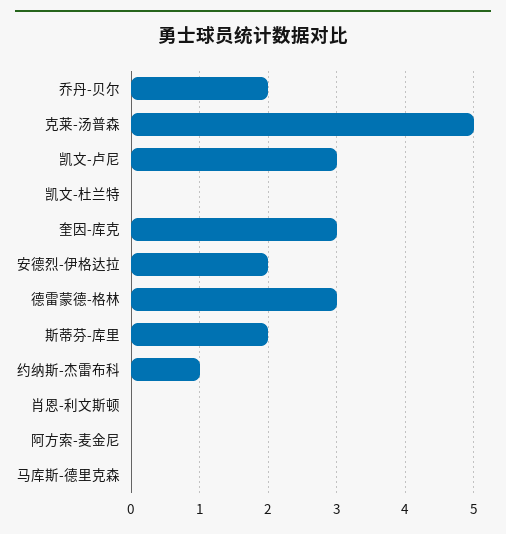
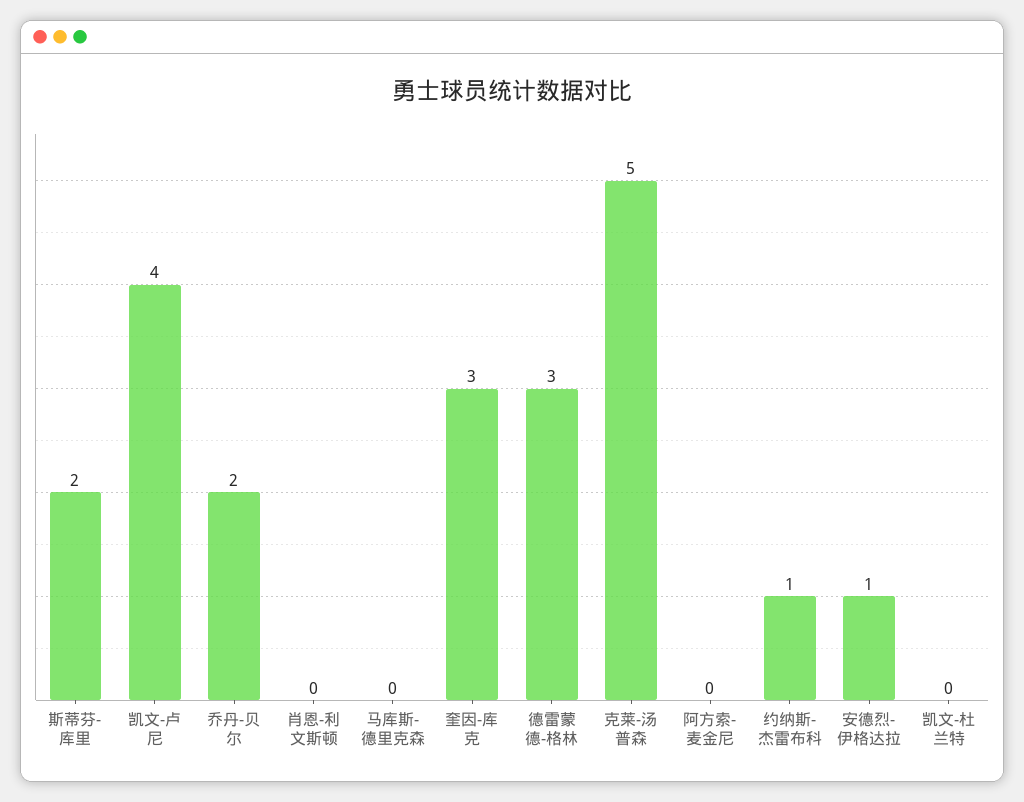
凯文-卢尼: 3 -> 4
安德烈-伊格达拉: 2 -> 1

